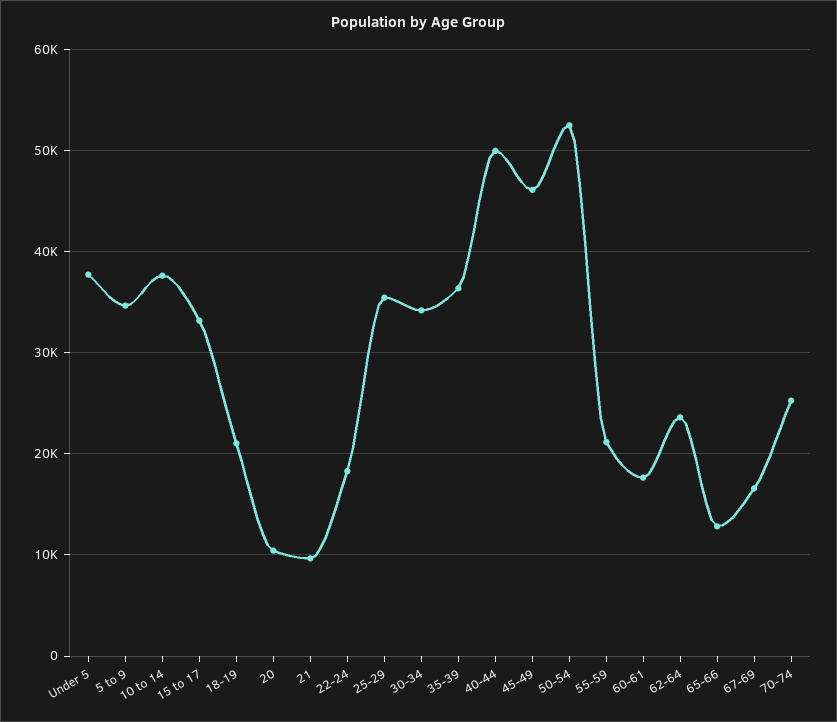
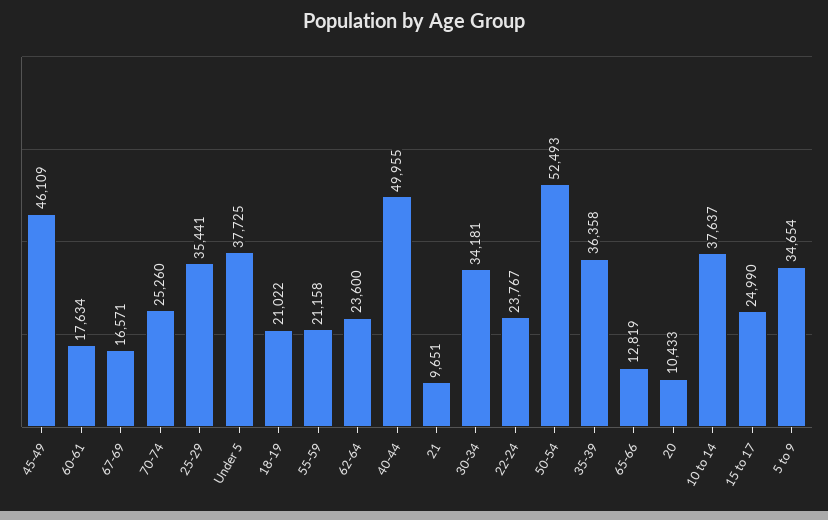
15 to 17: 33000 -> 24990
22-24: 18000 -> 23767

